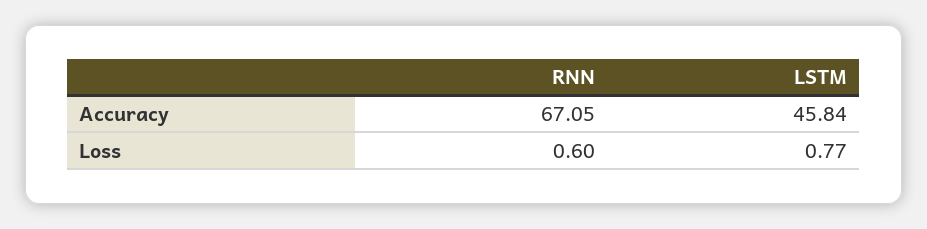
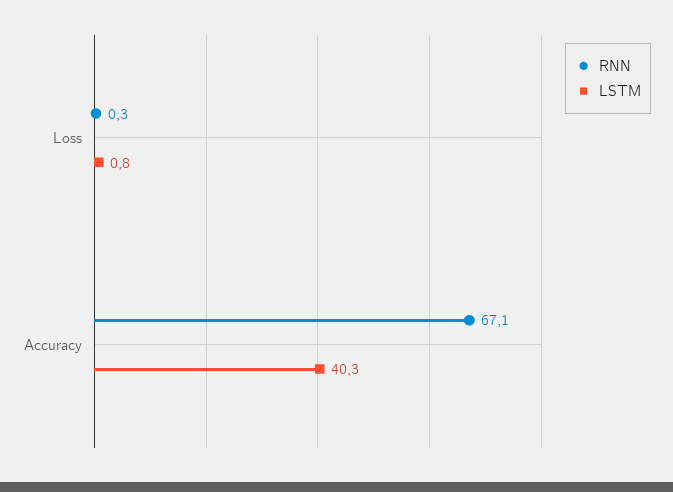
LSTM, Accuracy: 45.84 -> 40.3
RNN, Loss: 0.6 -> 0.3

